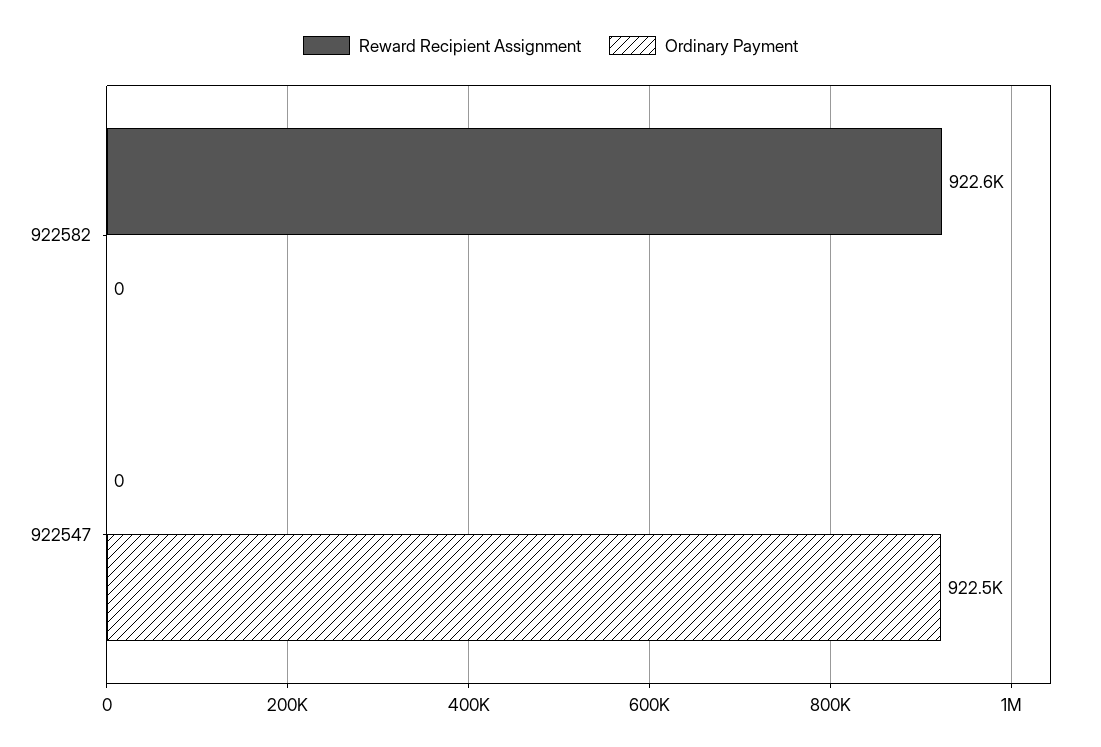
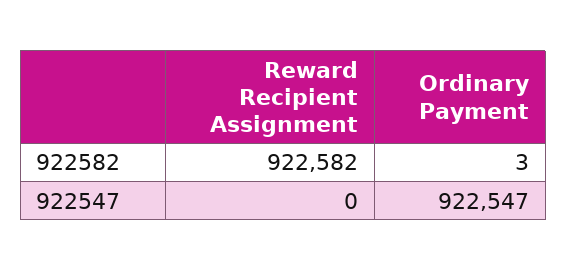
Ordinary Payment, 922582: 0 -> 3

